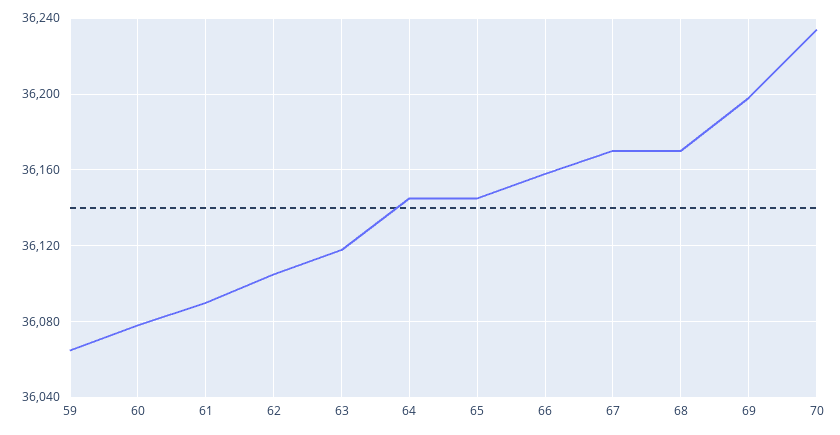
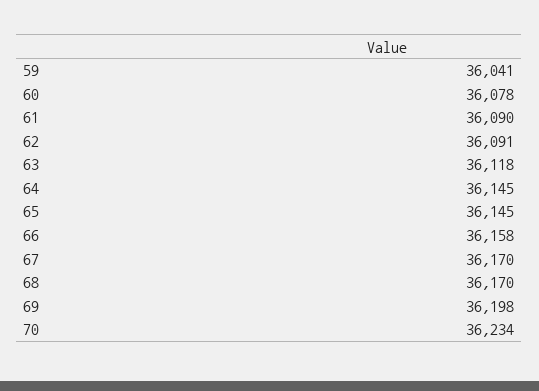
59: 36065 -> 36041
62: 36105 -> 36091

